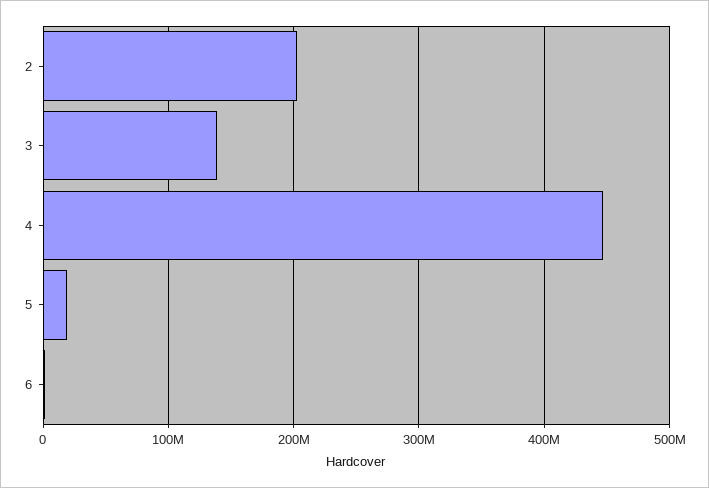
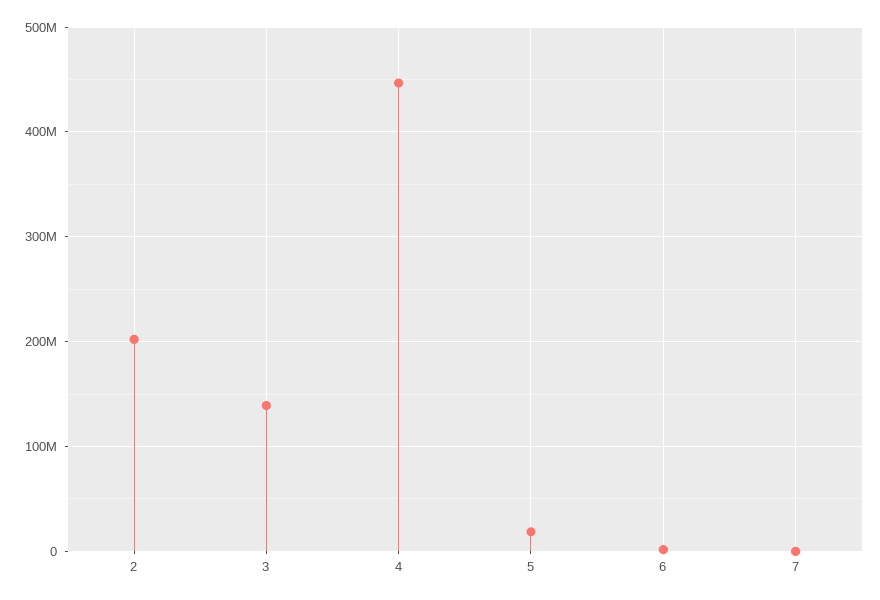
7: none -> 0

